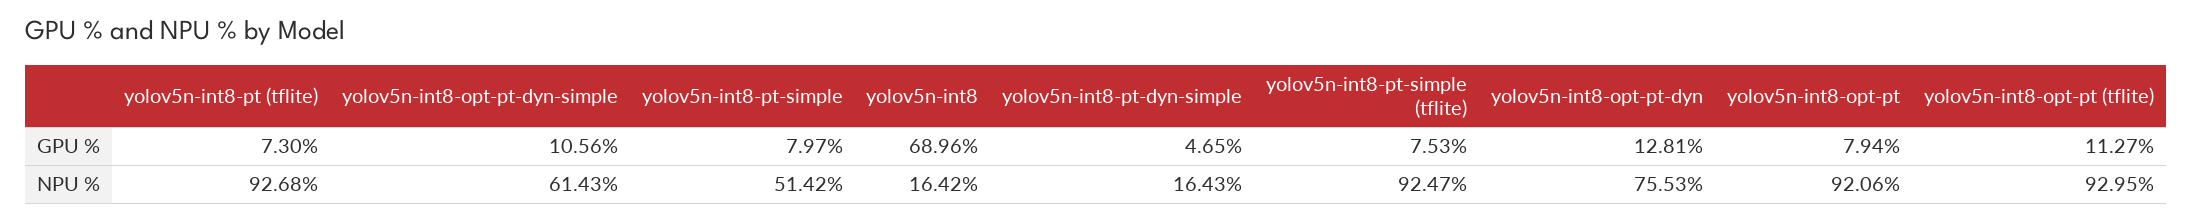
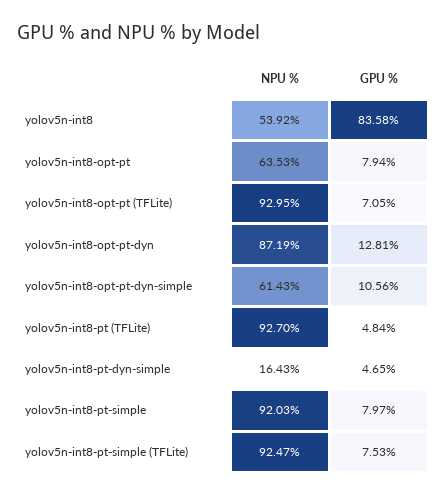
yolov5n-int8-pt (tflite), GPU %: 7.3 -> 4.84
yolov5n-int8, GPU %: 68.96 -> 83.58
yolov5n-int8-opt-pt (tflite), GPU %: 11.27 -> 7.05
yolov5n-int8-pt (tflite), NPU %: 92.68 -> 92.7
yolov5n-int8-pt-simple, NPU %: 51.42 -> 92.03
yolov5n-int8, NPU %: 16.42 -> 53.92
yolov5n-int8-opt-pt-dyn, NPU %: 75.53 -> 87.19
yolov5n-int8-opt-pt, NPU %: 92.06 -> 63.53

